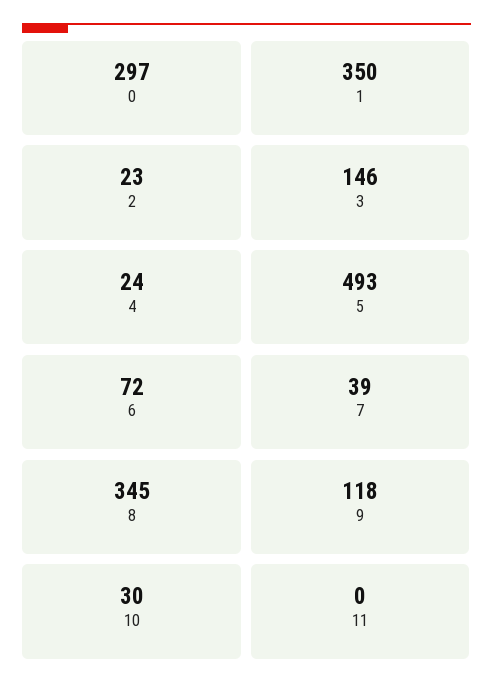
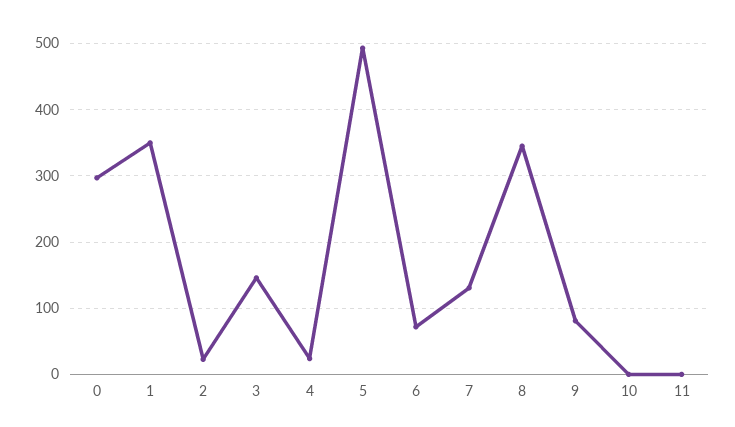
7: 39 -> 130
9: 118 -> 80
10: 30 -> 0

